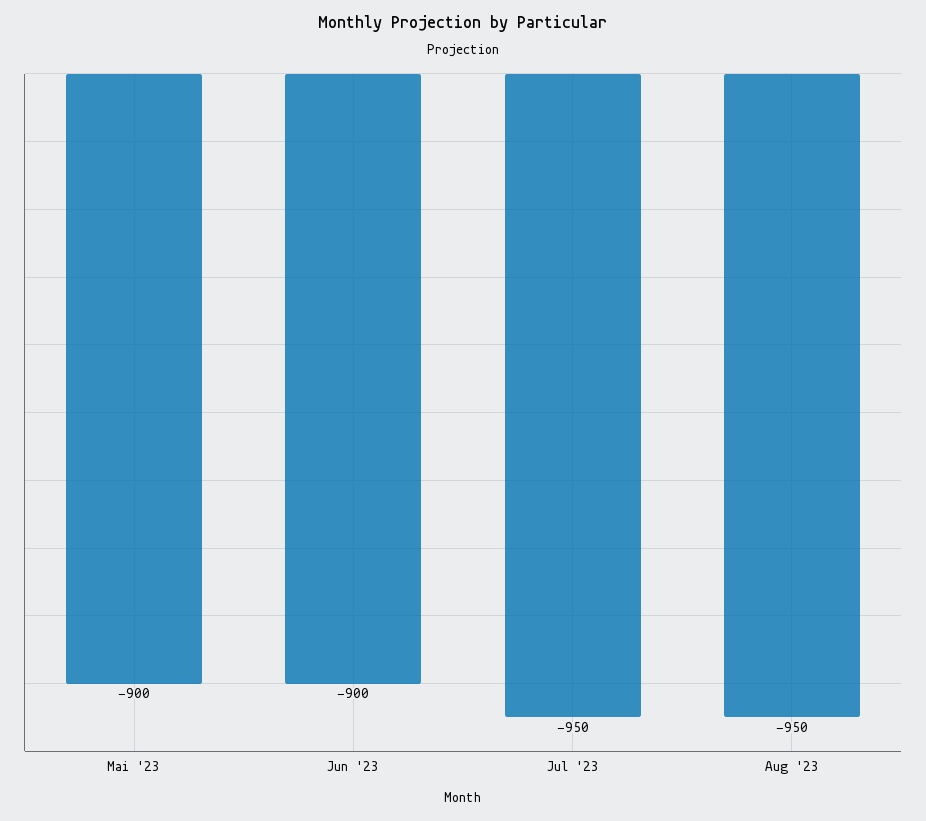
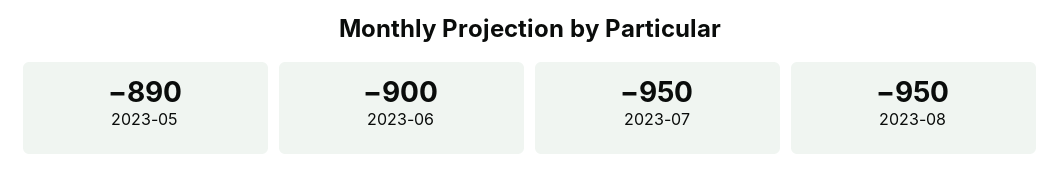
Mai '23: -900 -> -890

